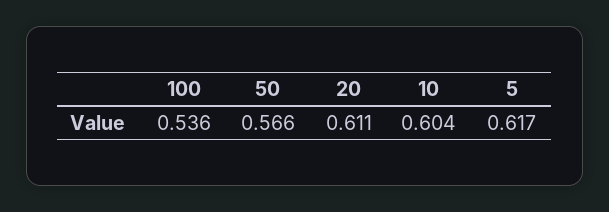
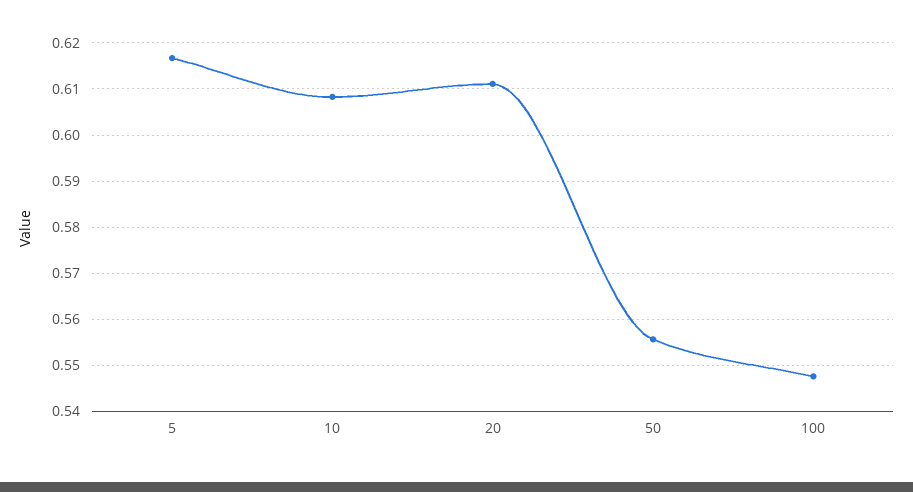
100: 0.536 -> 0.548
50: 0.566 -> 0.556
10: 0.604 -> 0.608

